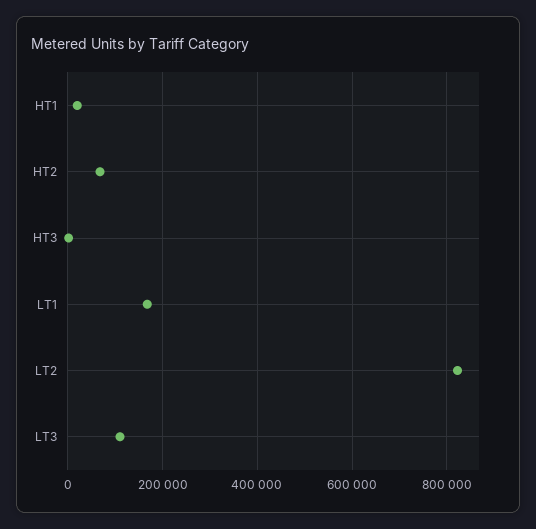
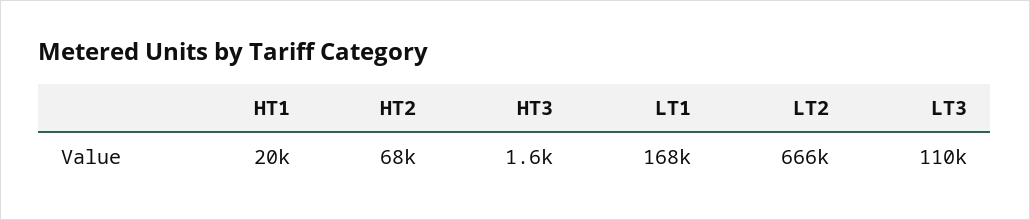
LT2: 820000 -> 666000

